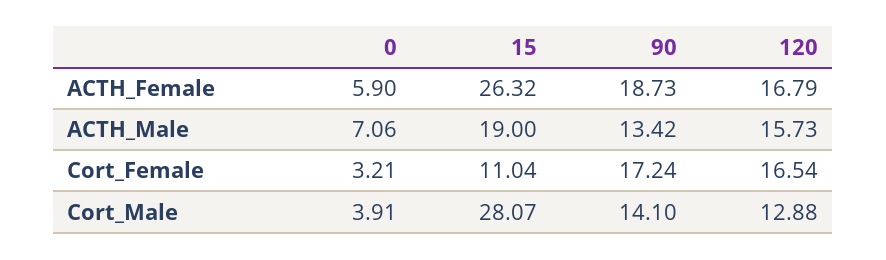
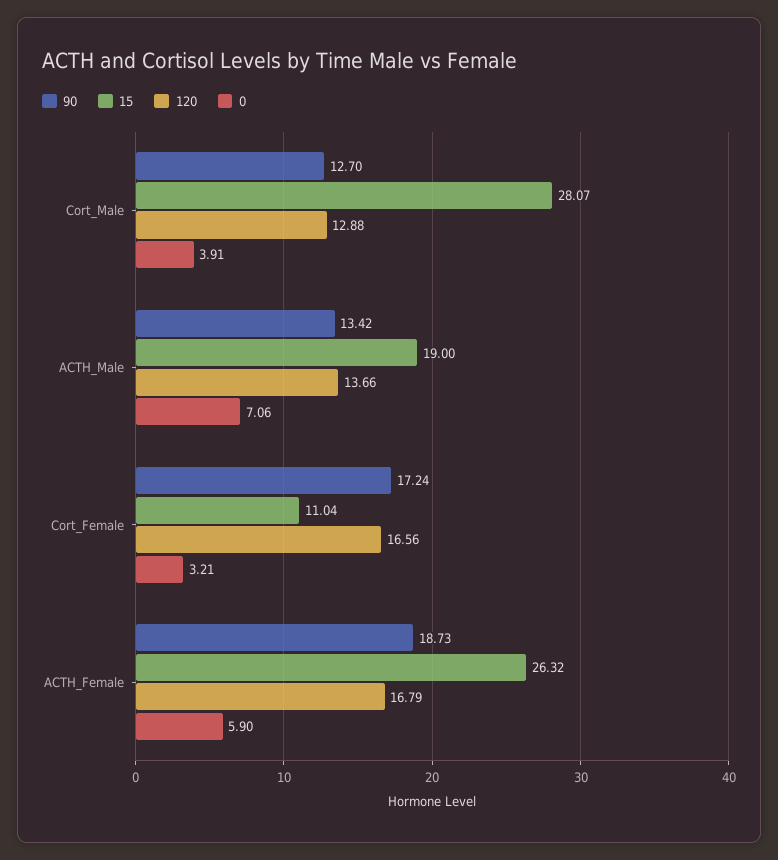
120, ACTH_Male: 15.73 -> 13.66
120, Cort_Female: 16.54 -> 16.56
90, Cort_Male: 14.1 -> 12.7

